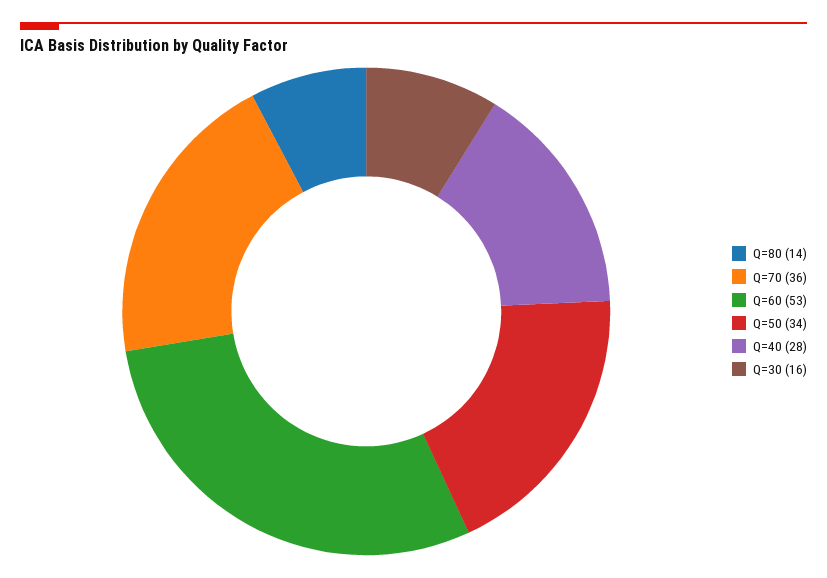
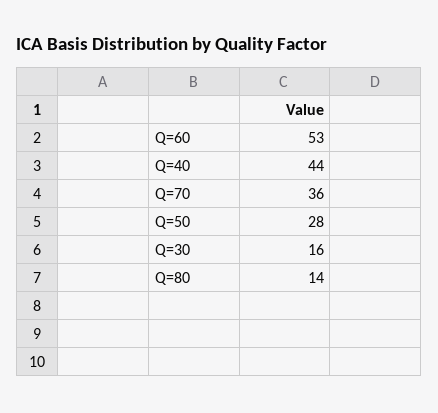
Q=50: 34 -> 28
Q=40: 28 -> 44

